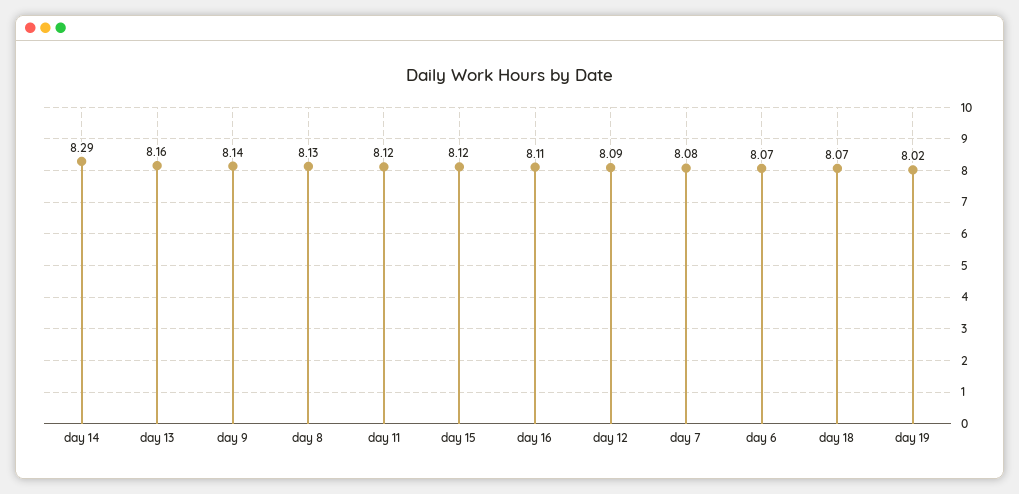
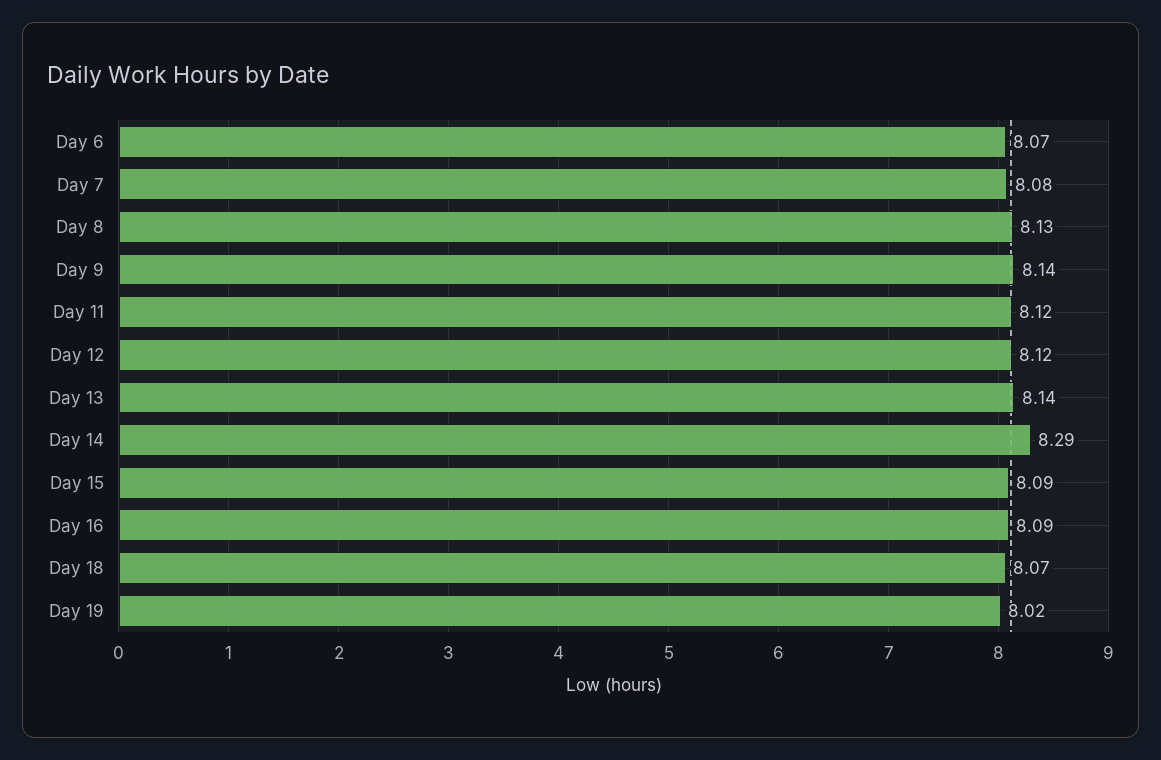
day 13: 8.16 -> 8.14
day 15: 8.12 -> 8.09
day 16: 8.11 -> 8.09
day 12: 8.09 -> 8.12

